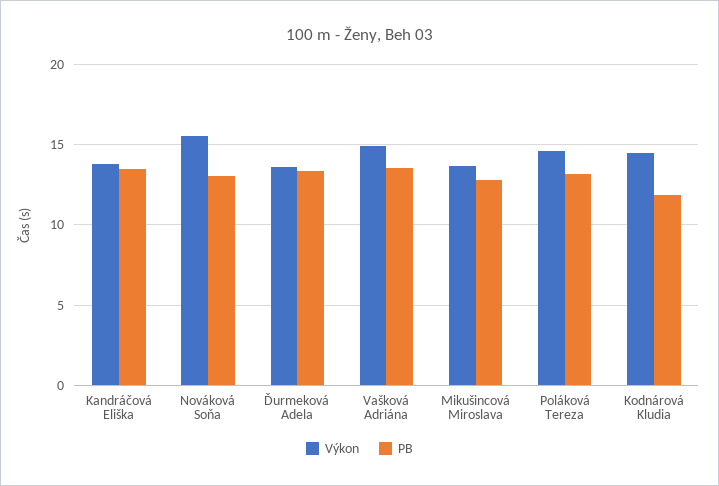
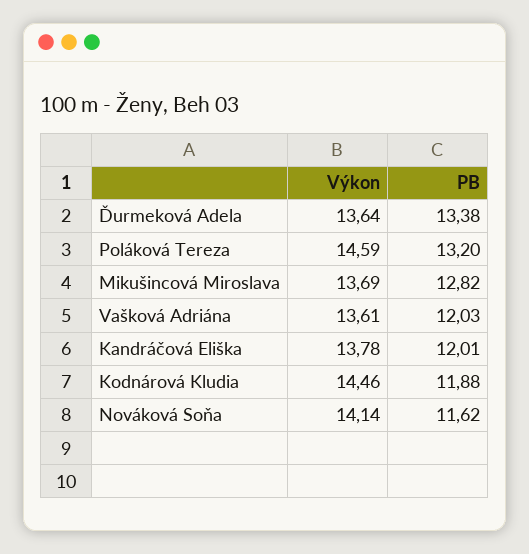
PB, Kandráčová Eliška: 13.5 -> 12.01
Výkon, Nováková Soňa: 15.5 -> 14.14
PB, Nováková Soňa: 13 -> 11.62
Výkon, Vašková Adriána: 15 -> 13.61
PB, Vašková Adriána: 13.5 -> 12.03

